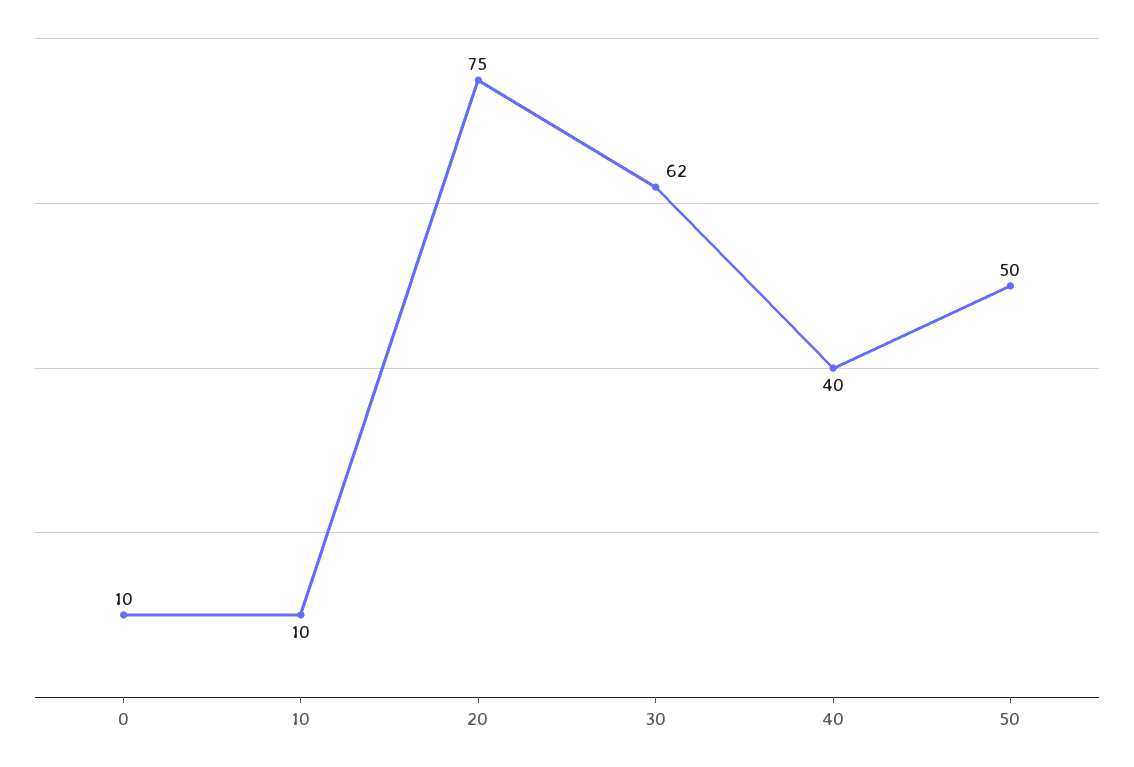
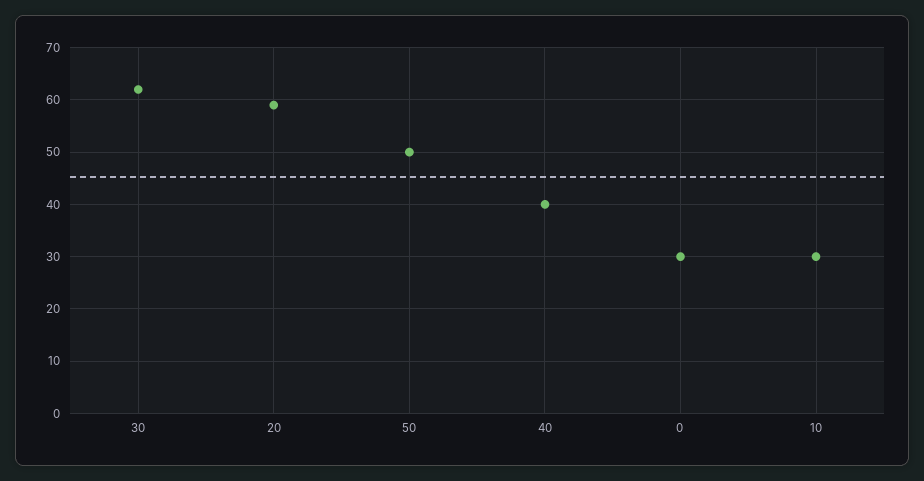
0: 10 -> 30
10: 10 -> 30
20: 75 -> 60

